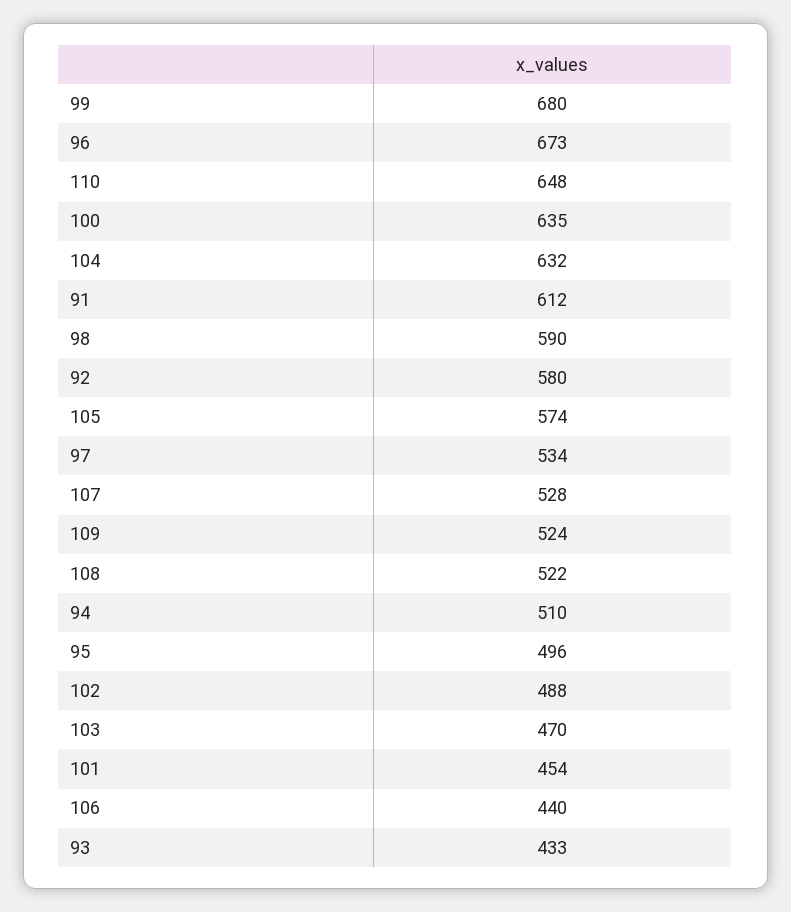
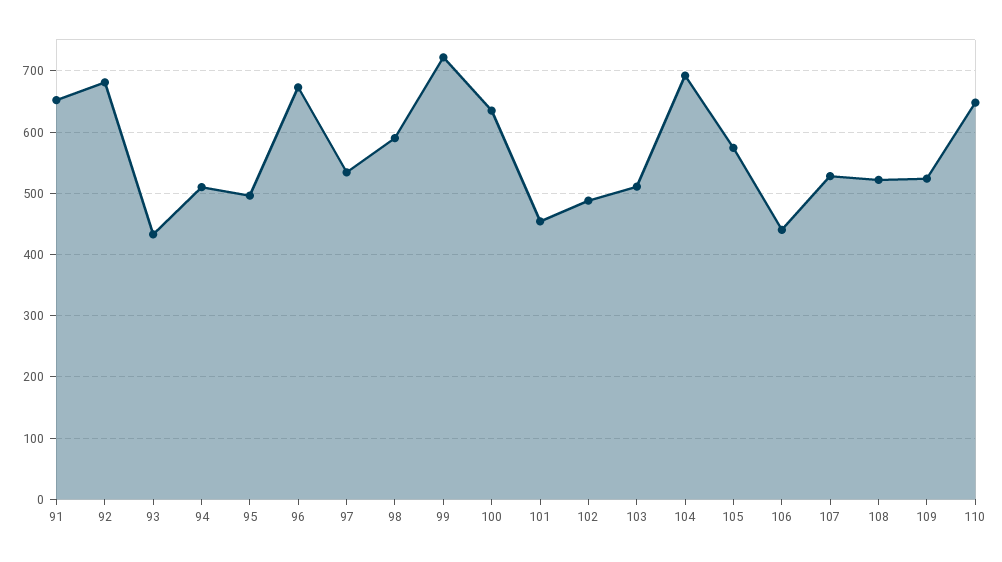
99: 680 -> 720
104: 632 -> 690
91: 612 -> 650
92: 580 -> 680
103: 470 -> 510

